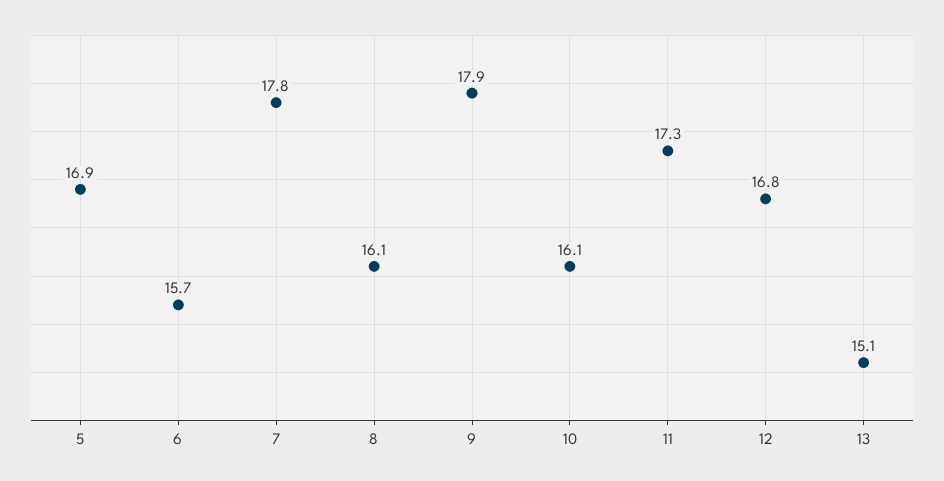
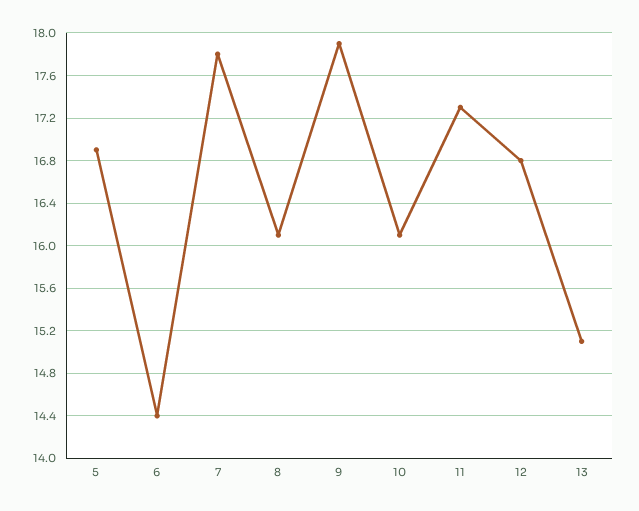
6: 15.7 -> 14.4

